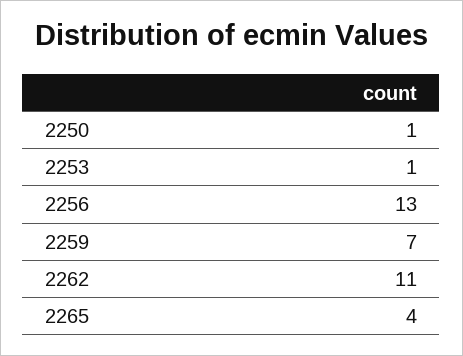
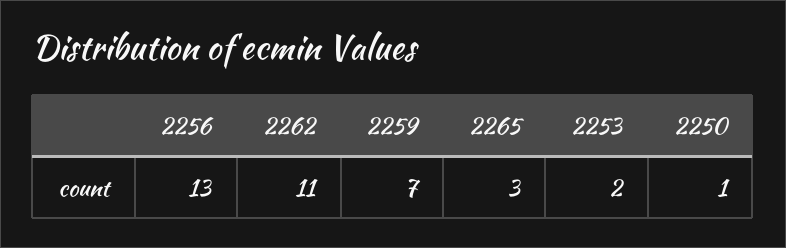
2253: 1 -> 2
2265: 4 -> 3

